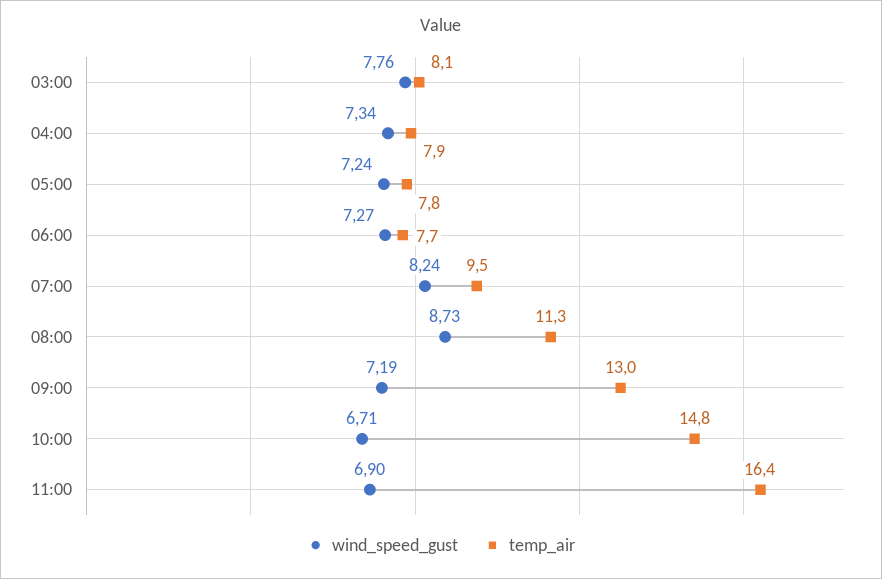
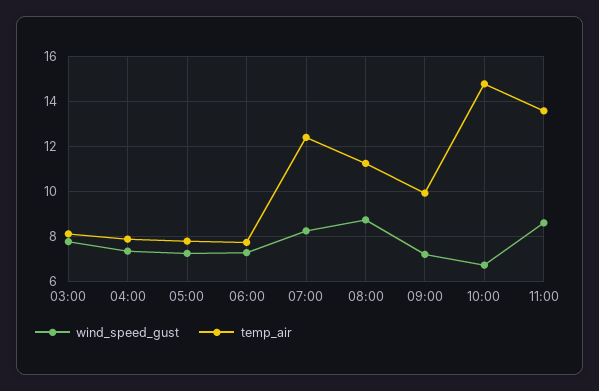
temp_air, 07:00: 9.5 -> 12.5
temp_air, 09:00: 13 -> 10
wind_speed_gust, 11:00: 6.9 -> 8.5
temp_air, 11:00: 16.4 -> 13.5

